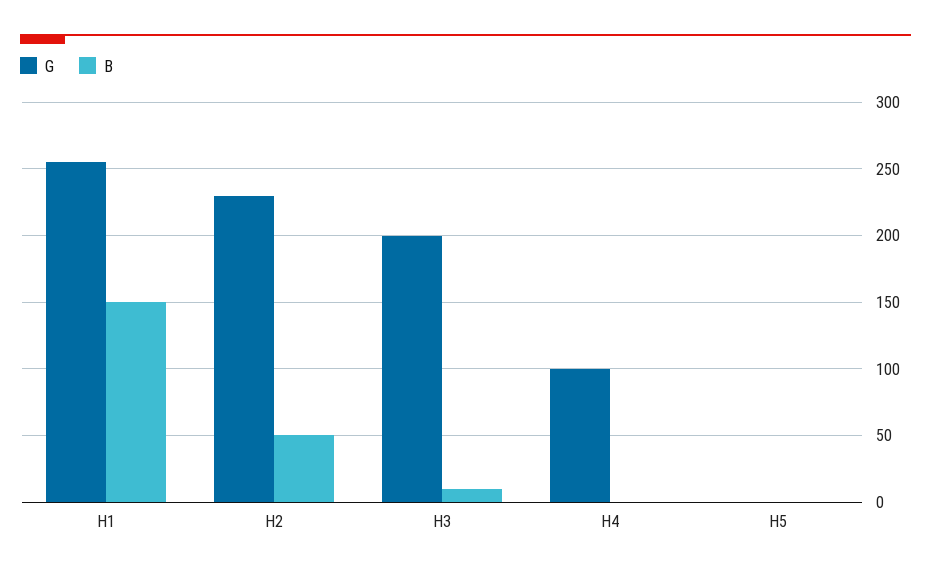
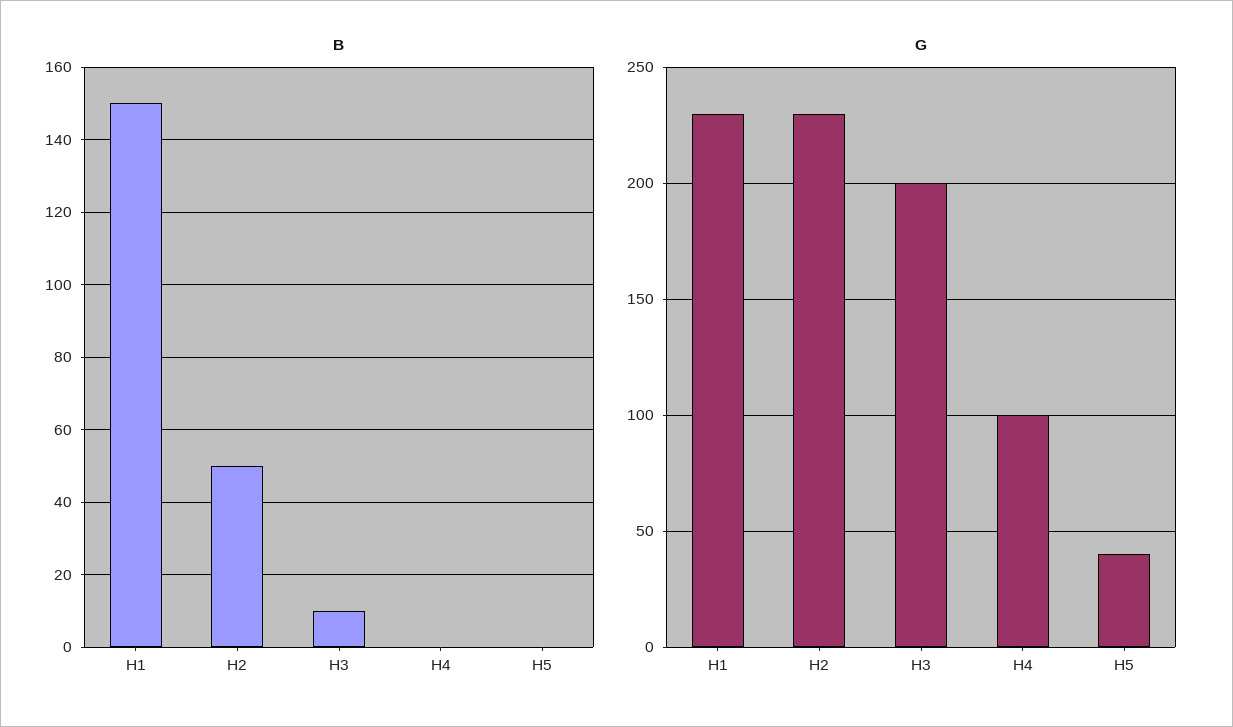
G, H1: 255 -> 230
G, H5: 0 -> 40

